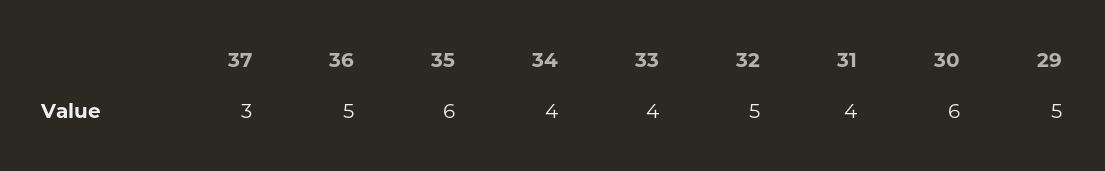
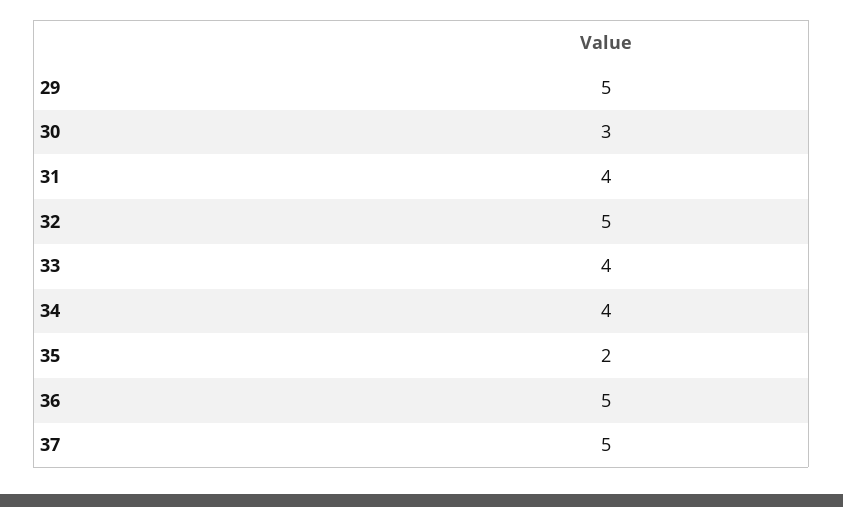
37: 3 -> 5
35: 6 -> 2
30: 6 -> 3

